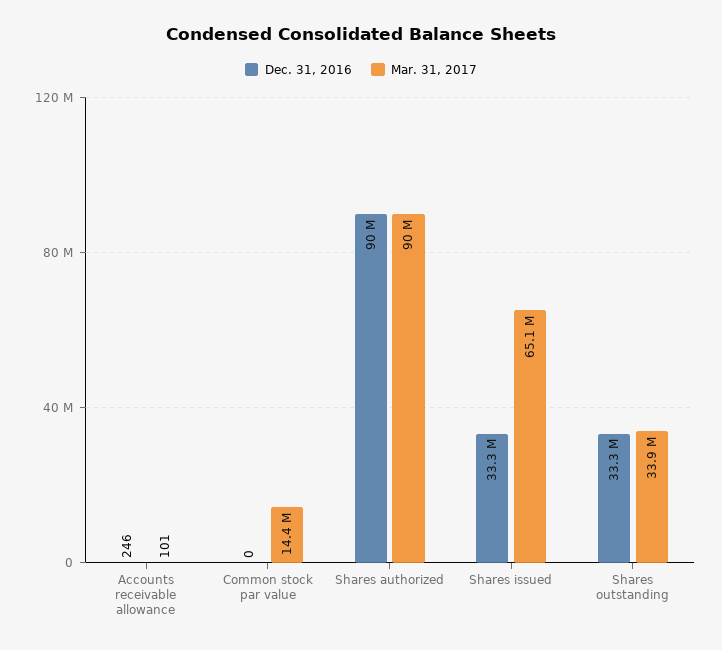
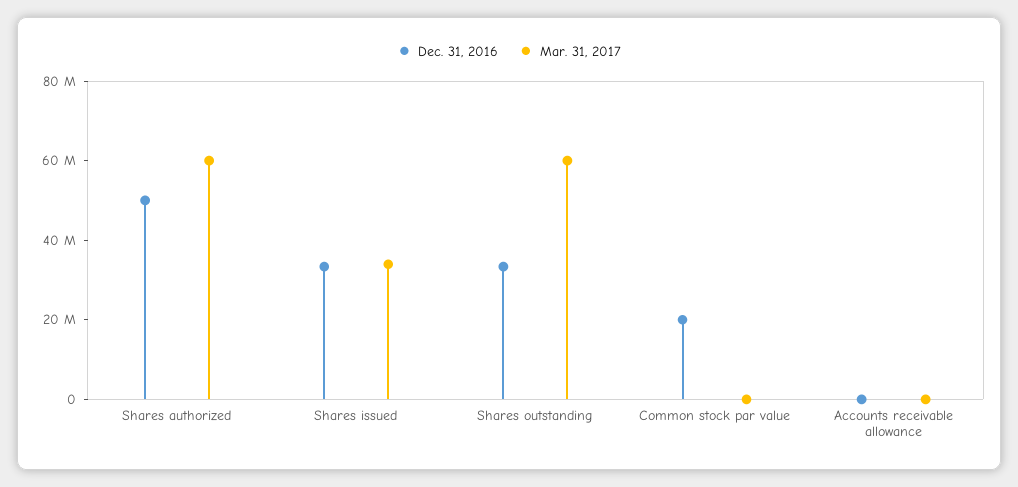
Dec. 31, 2016, Common stock par value: 0 -> 20000000
Mar. 31, 2017, Common stock par value: 14400000 -> 0
Dec. 31, 2016, Shares authorized: 90000000 -> 50000000
Mar. 31, 2017, Shares authorized: 90000000 -> 60000000
Mar. 31, 2017, Shares issued: 65100000 -> 35000000
Mar. 31, 2017, Shares outstanding: 33900000 -> 60000000

